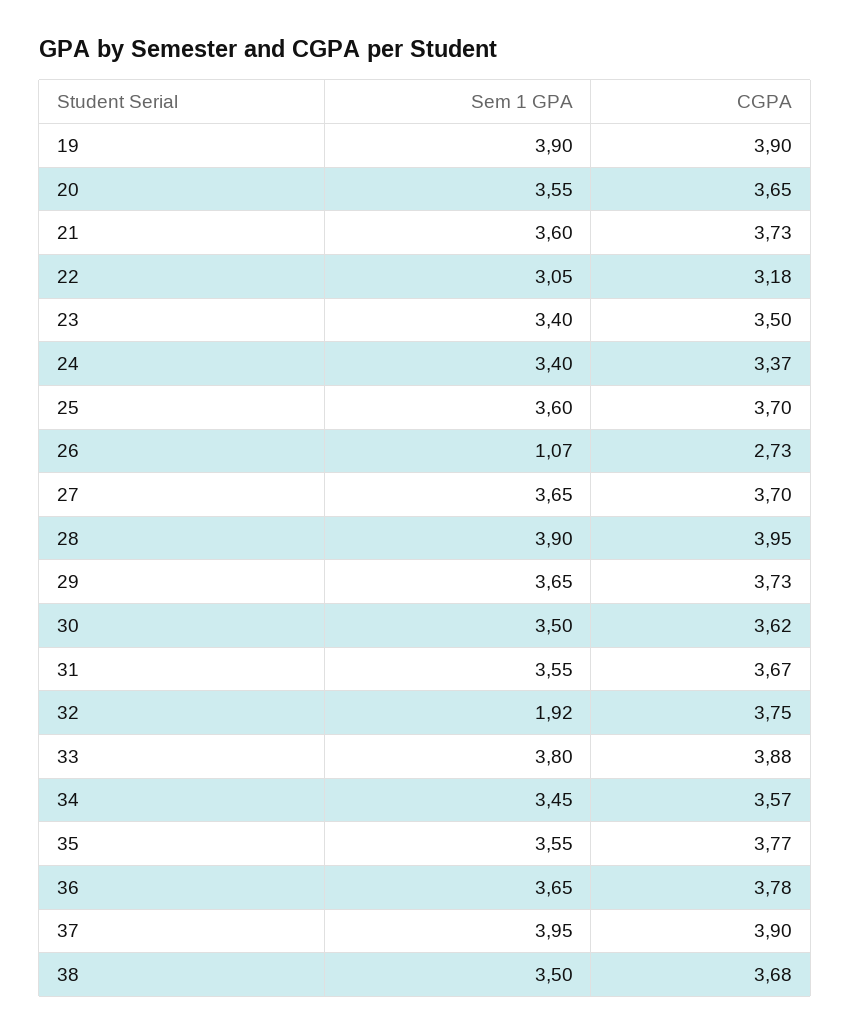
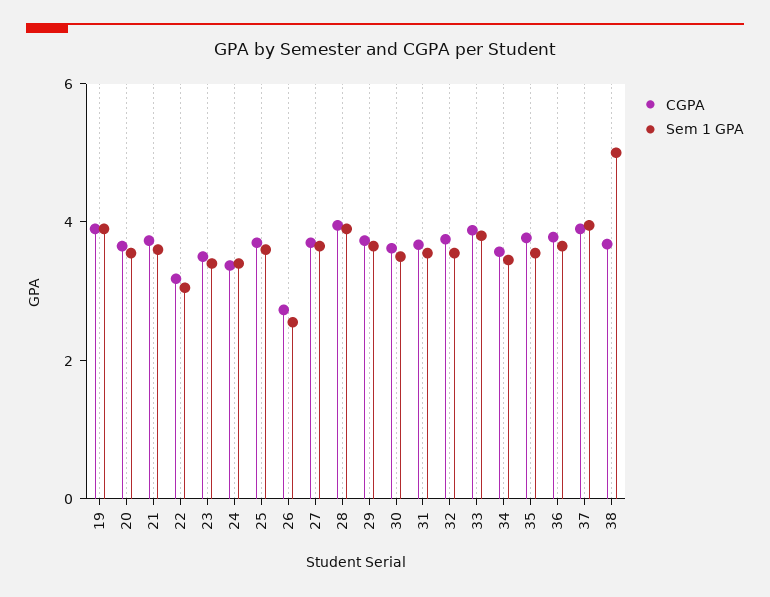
Sem 1 GPA, 26: 1.07 -> 2.5
Sem 1 GPA, 32: 1.92 -> 3.5
Sem 1 GPA, 38: 3.5 -> 5

